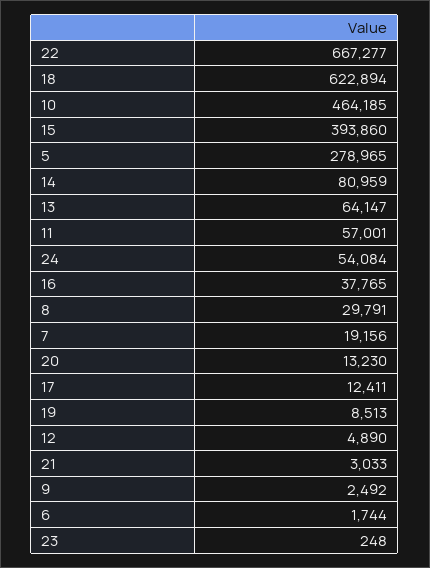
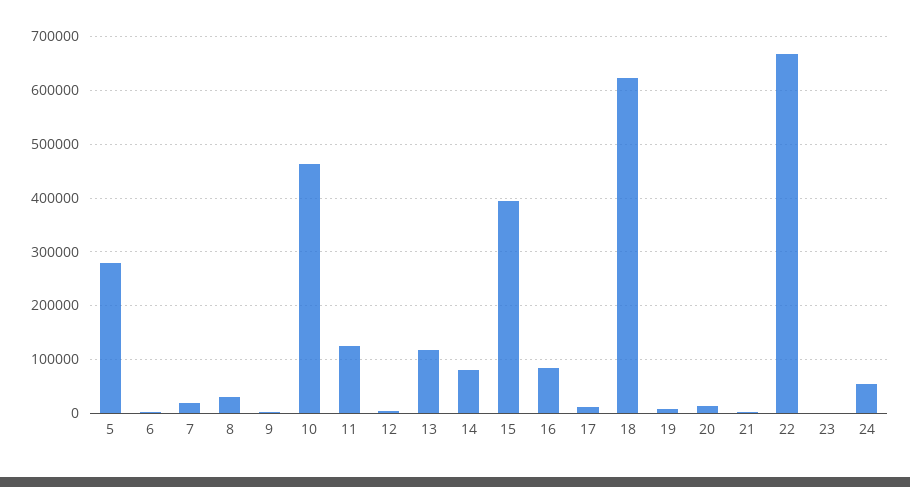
13: 64147 -> 120000
11: 57001 -> 120000
16: 37765 -> 80000

